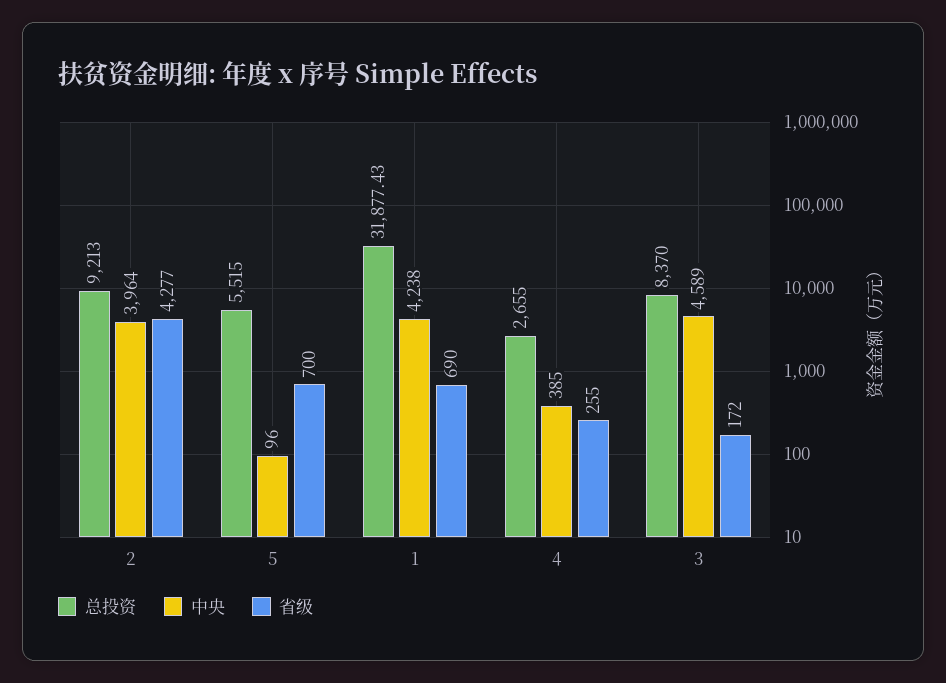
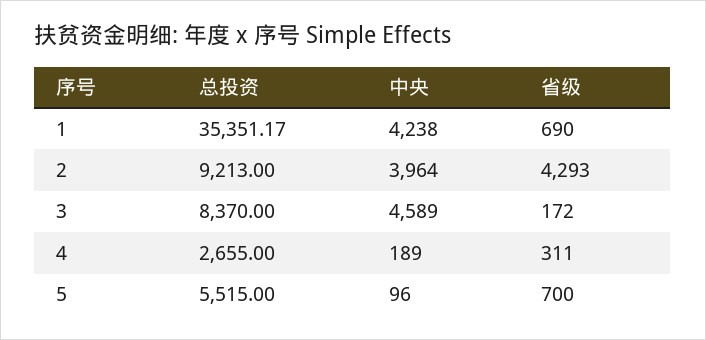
省级, 2: 4277 -> 4293
总投资, 1: 31877.43 -> 35351.17
中央, 4: 385 -> 189
省级, 4: 255 -> 311

